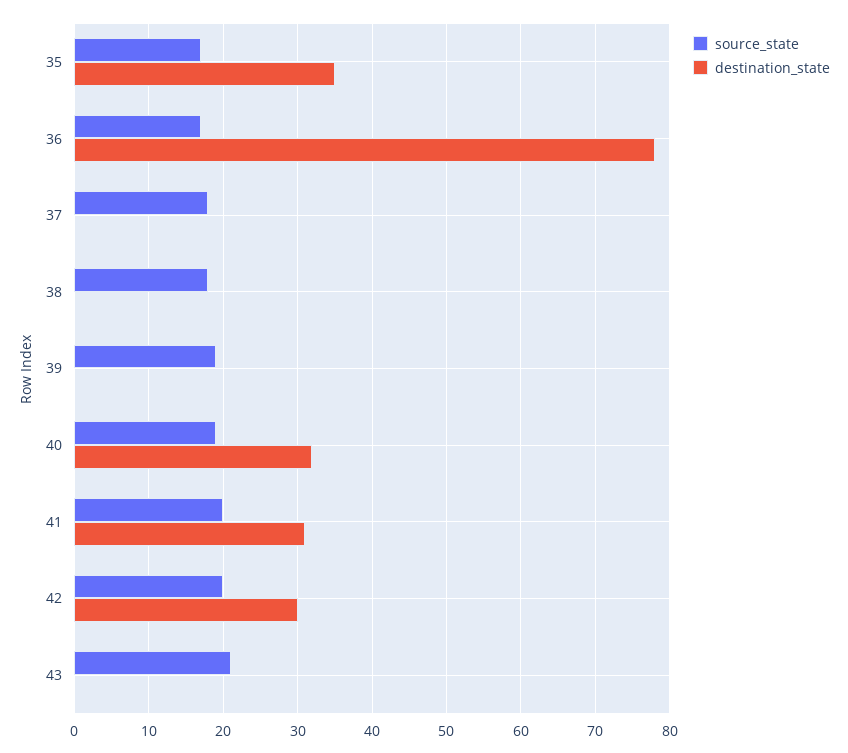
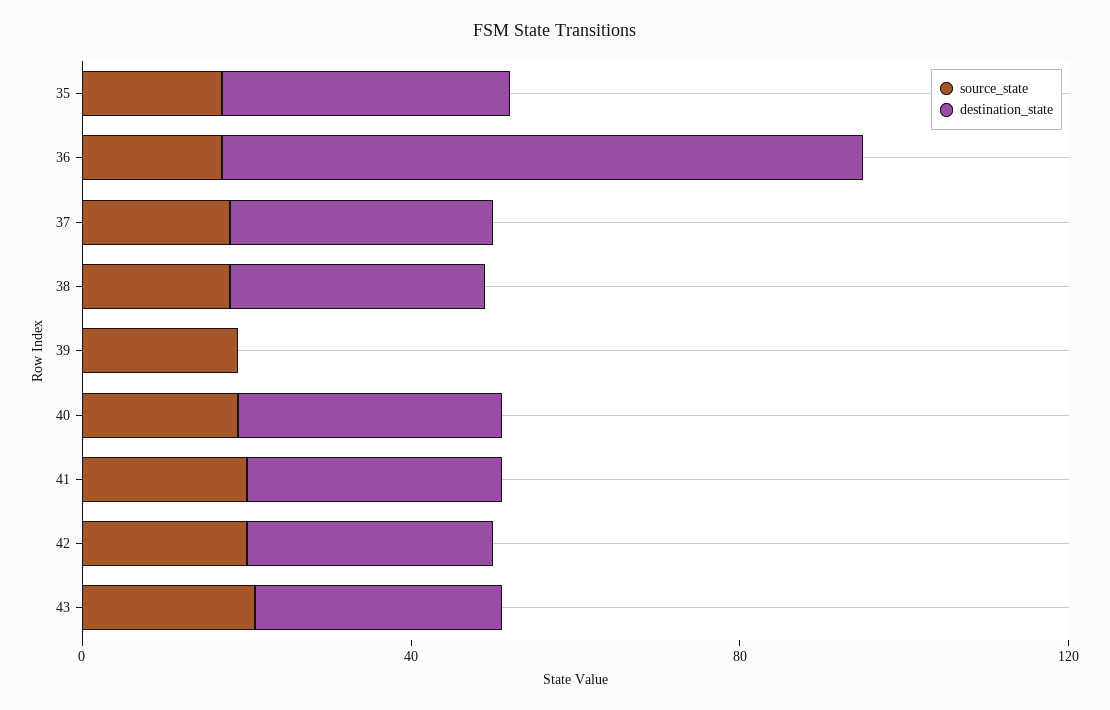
destination_state, 37: 0 -> 30
destination_state, 38: 0 -> 30
destination_state, 43: 0 -> 30

